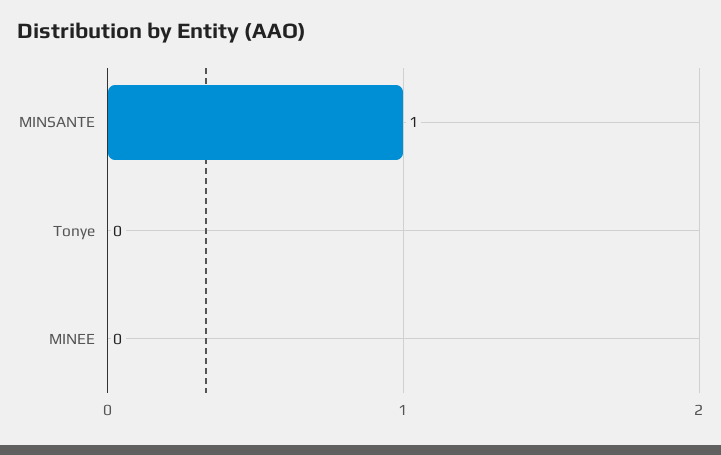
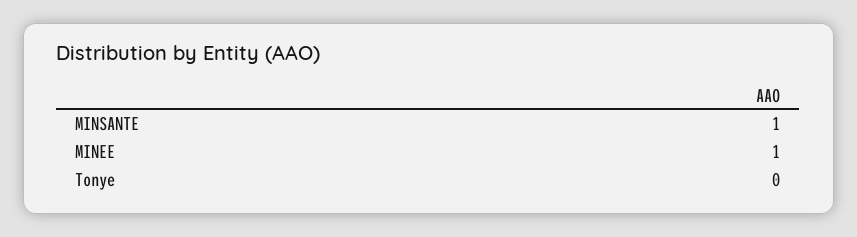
MINEE: 0 -> 1

